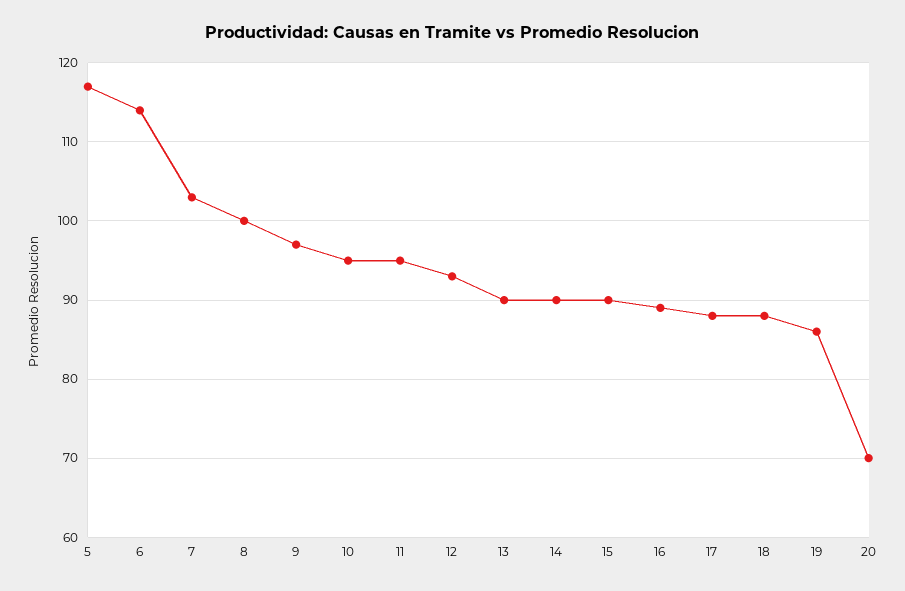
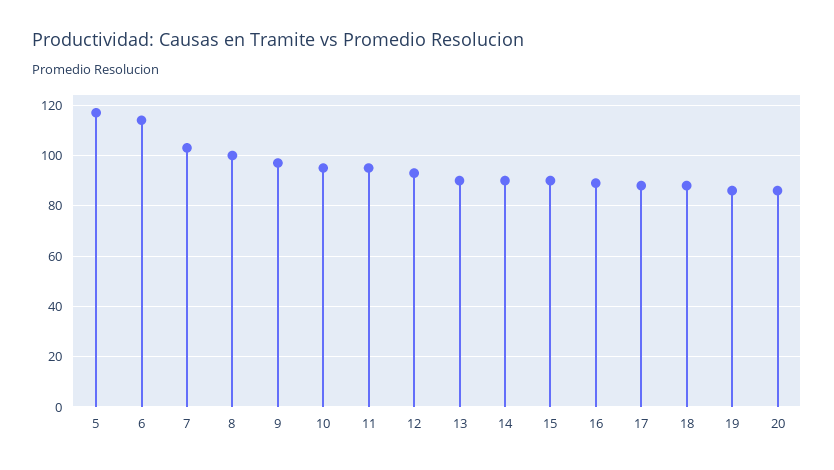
20: 70 -> 85

